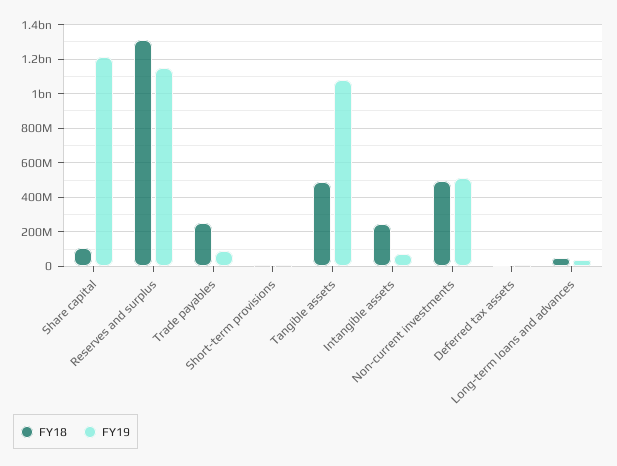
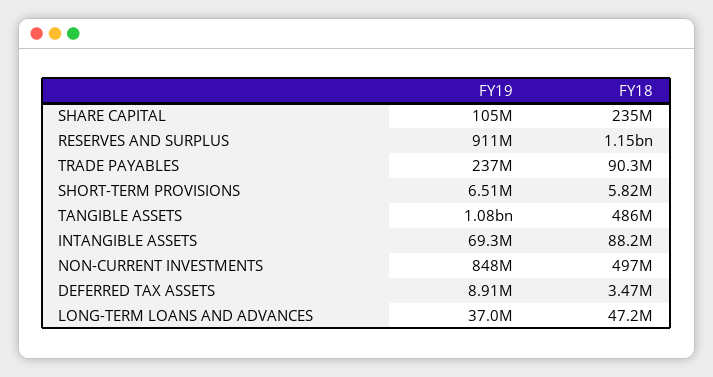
FY18, Share capital: 100000000 -> 235000000
FY19, Share capital: 1200000000 -> 105000000
FY18, Reserves and surplus: 1300000000 -> 1150000000
FY19, Reserves and surplus: 1150000000 -> 911000000
FY18, Trade payables: 250000000 -> 90300000
FY19, Trade payables: 100000000 -> 237000000
FY18, Intangible assets: 250000000 -> 88200000
FY19, Non-current investments: 500000000 -> 848000000

